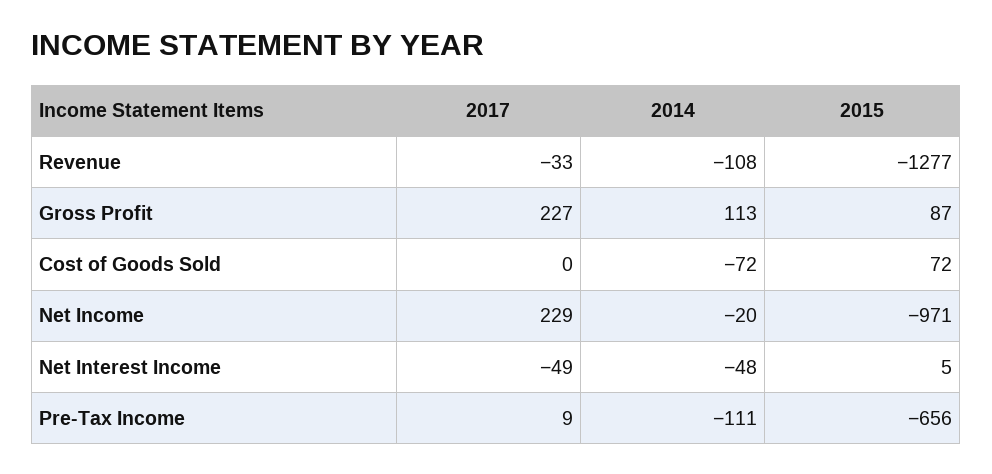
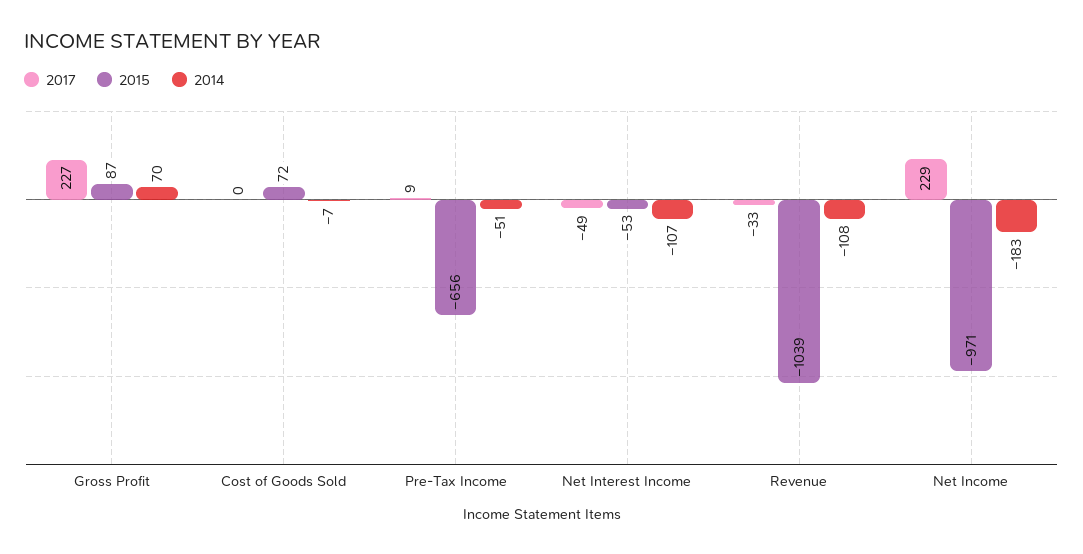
2015, Revenue: -1277 -> -1039
2014, Gross Profit: 113 -> 70
2014, Cost of Goods Sold: -72 -> -7
2014, Net Income: -20 -> -183
2014, Net Interest Income: -48 -> -107
2015, Net Interest Income: 5 -> -53
2014, Pre-Tax Income: -111 -> -51

